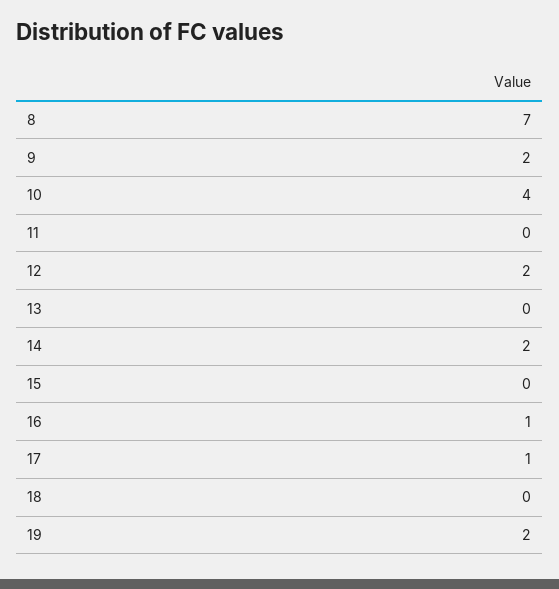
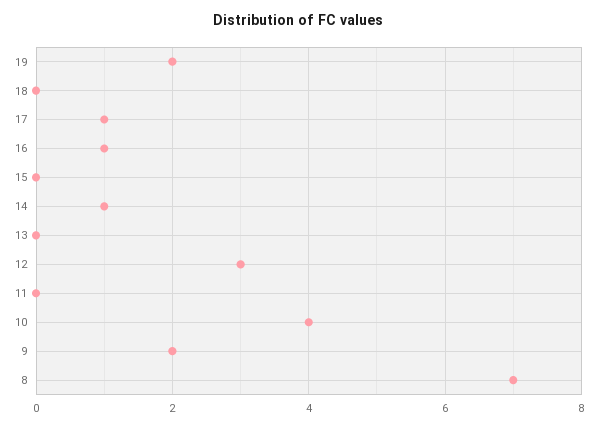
12: 2 -> 3
14: 2 -> 1

